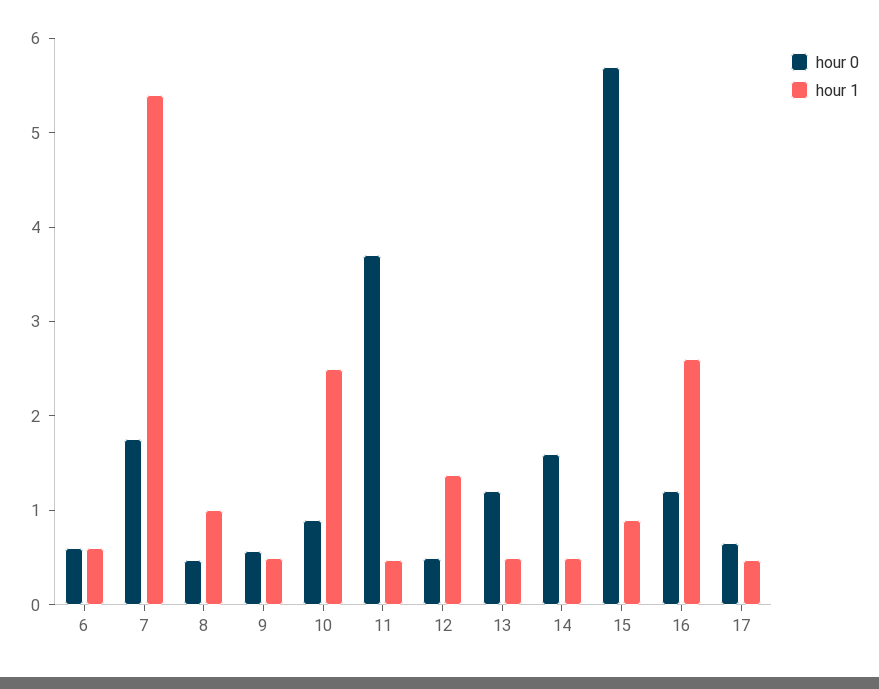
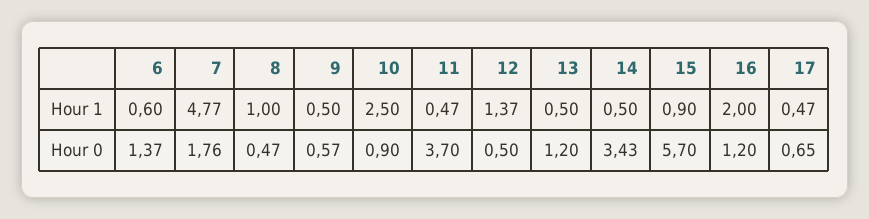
hour 0, 6: 0.6 -> 1.37
hour 1, 7: 5.4 -> 4.77
hour 0, 14: 1.6 -> 3.43
hour 1, 16: 2.6 -> 2

